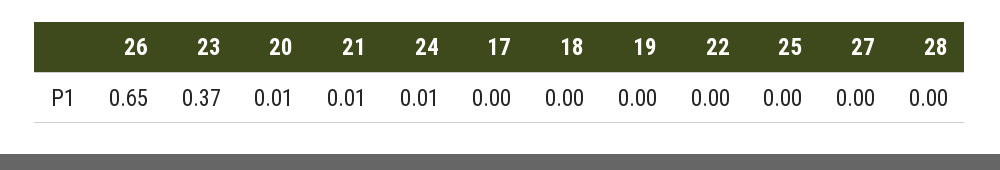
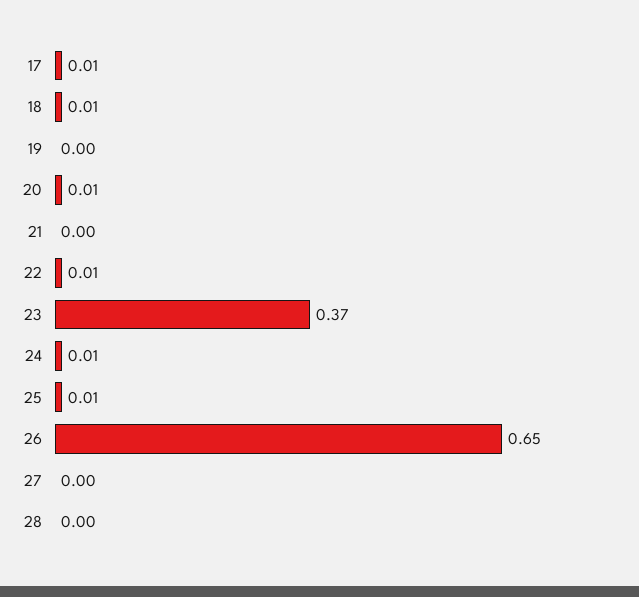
21: 0.01 -> 0
17: 0 -> 0.01
18: 0 -> 0.01
22: 0 -> 0.01
25: 0 -> 0.01

